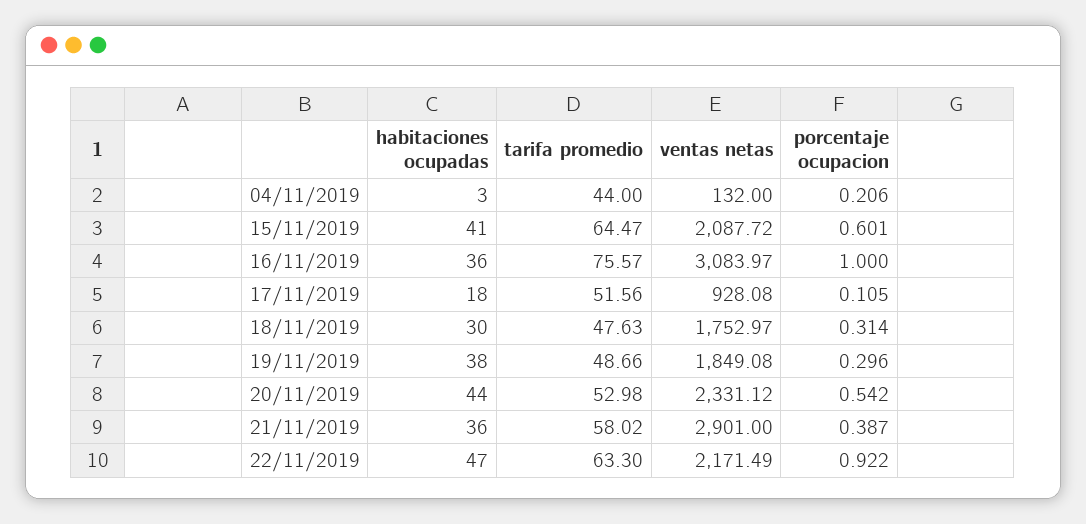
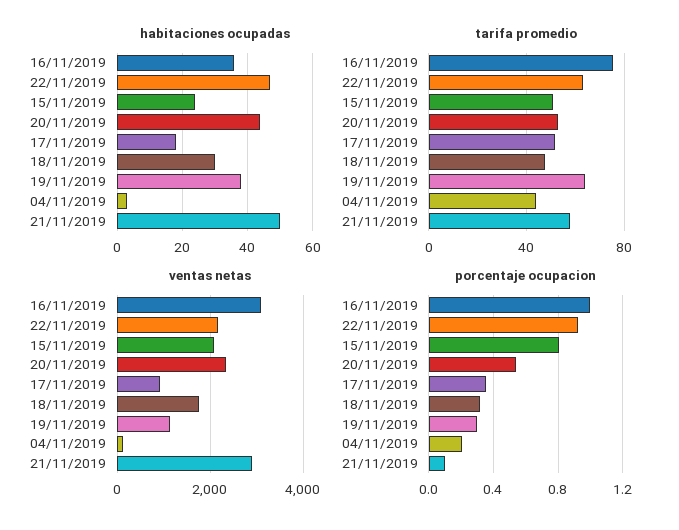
habitaciones ocupadas, 15/11/2019: 41 -> 25
tarifa promedio, 15/11/2019: 64.47 -> 50
porcentaje ocupacion, 15/11/2019: 0.601 -> 0.8
porcentaje ocupacion, 17/11/2019: 0.105 -> 0.35
tarifa promedio, 19/11/2019: 48.66 -> 65
ventas netas, 19/11/2019: 1849.08 -> 1200
habitaciones ocupadas, 21/11/2019: 36 -> 50
porcentaje ocupacion, 21/11/2019: 0.387 -> 0.1

